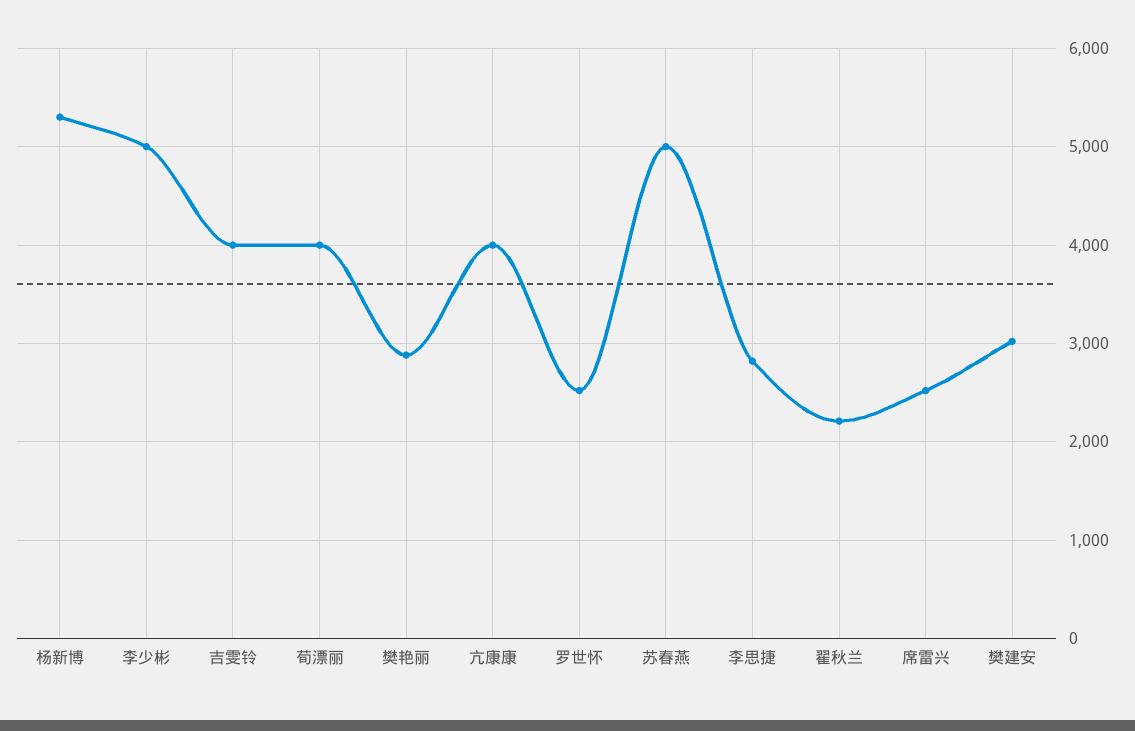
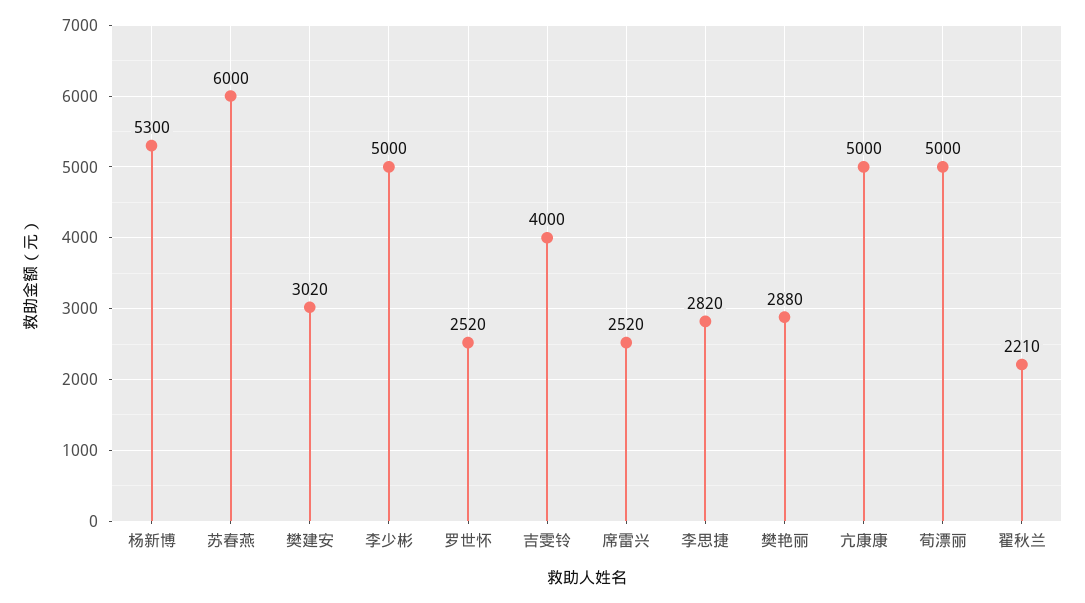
荀漂丽: 4000 -> 5000
亢康康: 4000 -> 5000
苏春燕: 5000 -> 6000

